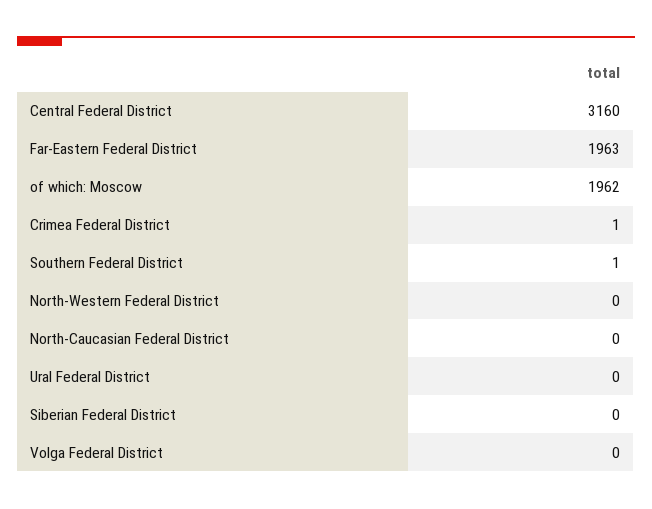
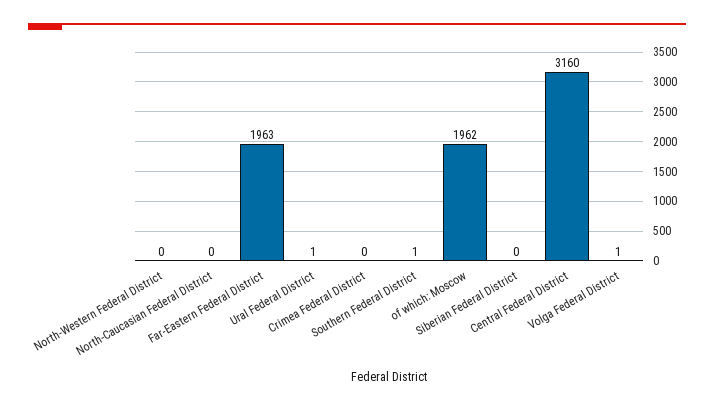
Crimea Federal District: 1 -> 0
Ural Federal District: 0 -> 1
Volga Federal District: 0 -> 1

